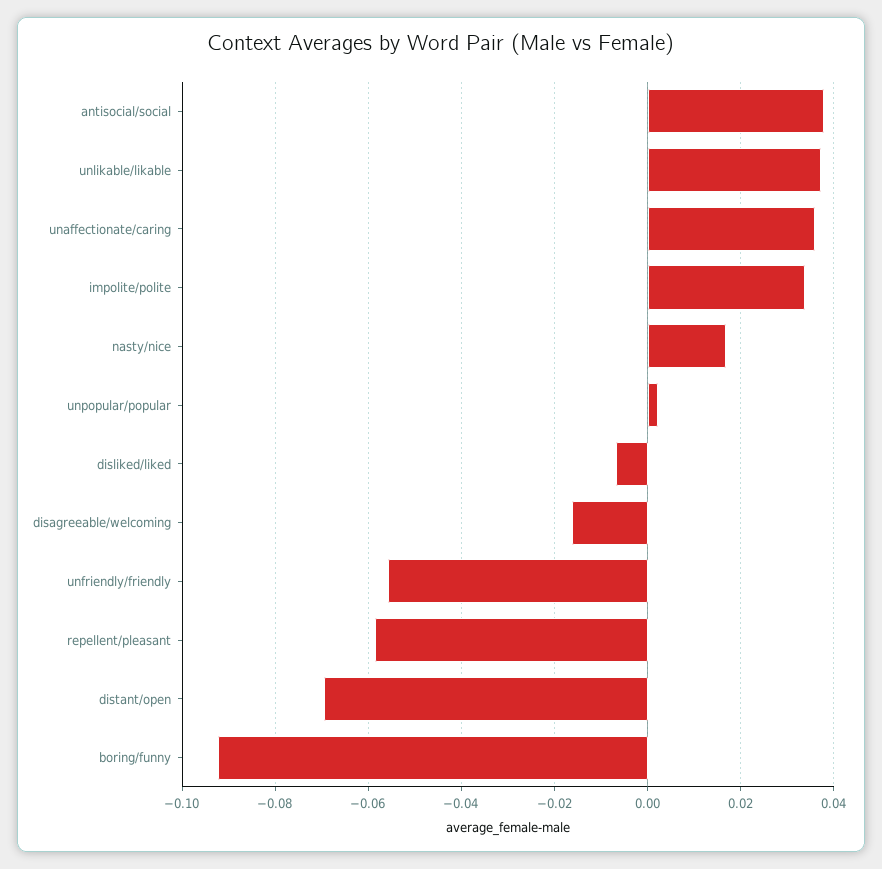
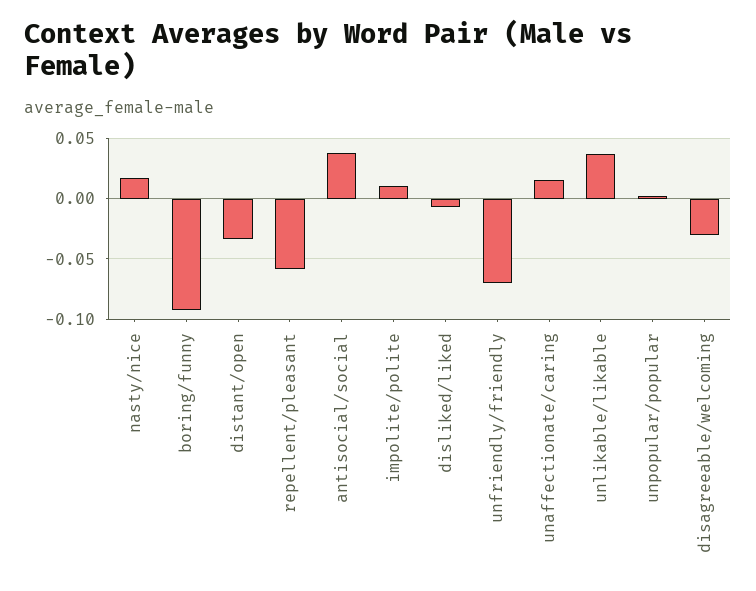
unaffectionate/caring: 0.036 -> 0.015
impolite/polite: 0.034 -> 0.01
disagreeable/welcoming: -0.016 -> -0.03
unfriendly/friendly: -0.056 -> -0.07
distant/open: -0.07 -> -0.035

